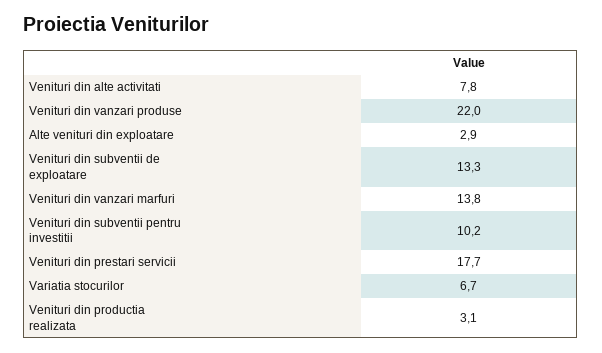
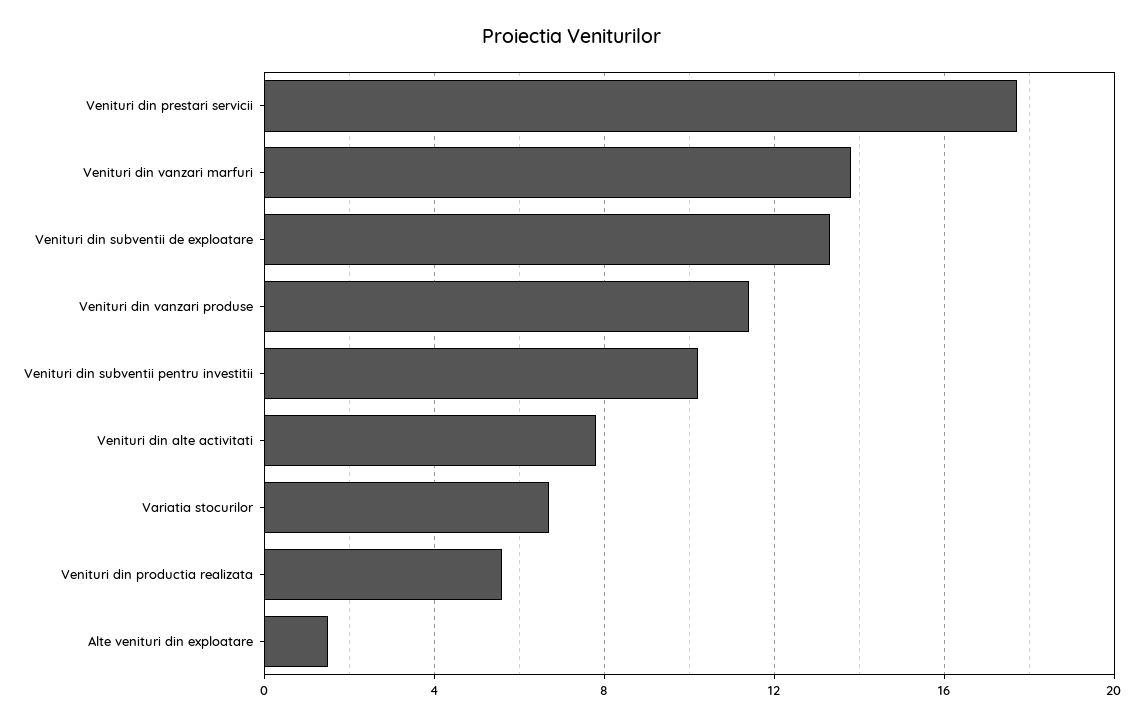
Venituri din vanzari produse: 22 -> 11.5
Alte venituri din exploatare: 2.9 -> 1.5
Venituri din productia realizata: 3.1 -> 5.5

